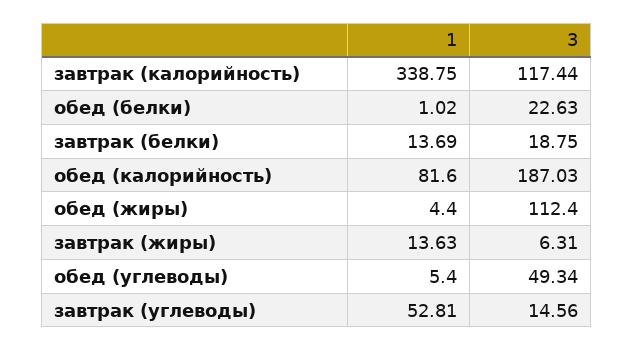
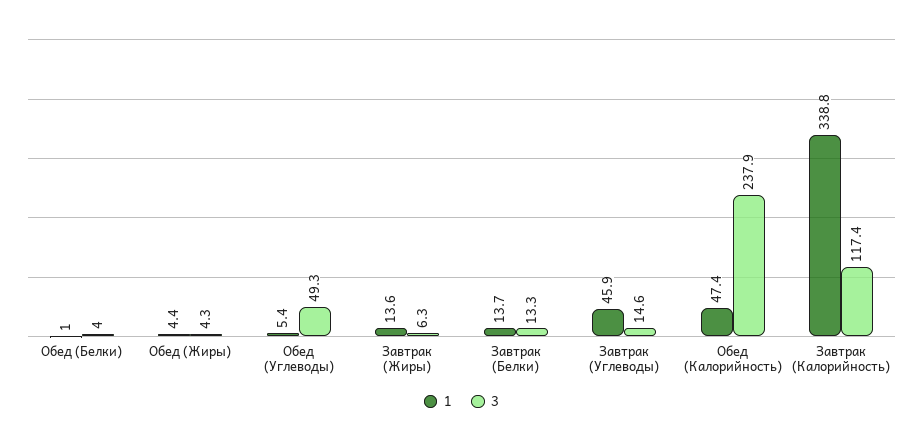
3, обед (белки): 22.63 -> 4
3, завтрак (белки): 18.75 -> 13.3
1, обед (калорийность): 81.6 -> 47.4
3, обед (калорийность): 187.03 -> 237.9
3, обед (жиры): 112.4 -> 4.3
1, завтрак (углеводы): 52.81 -> 45.9

